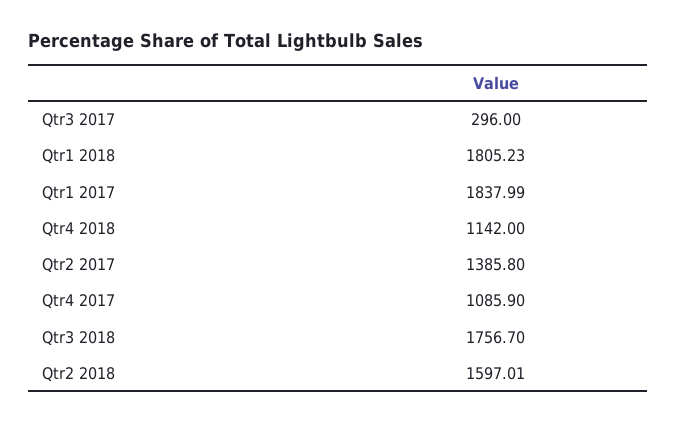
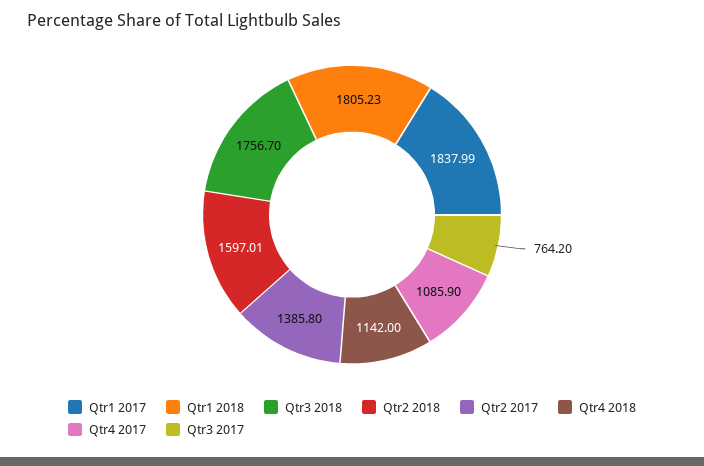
Qtr3 2017: 296 -> 764.2

